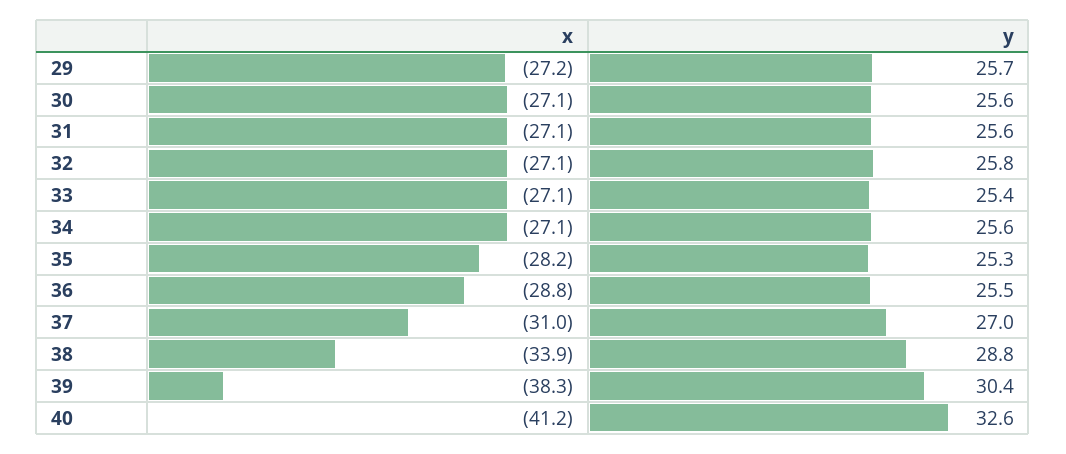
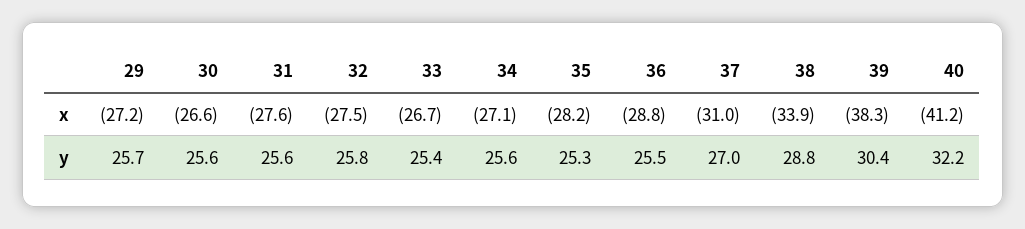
x, 30: -27.1 -> -26.6
x, 31: -27.1 -> -27.6
x, 32: -27.1 -> -27.5
x, 33: -27.1 -> -26.7
y, 40: 32.6 -> 32.2

